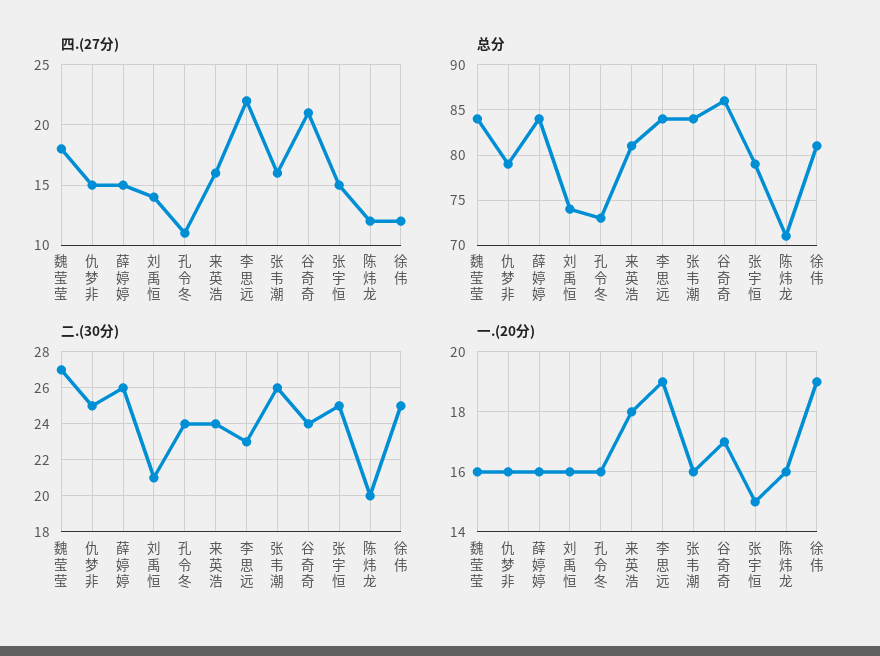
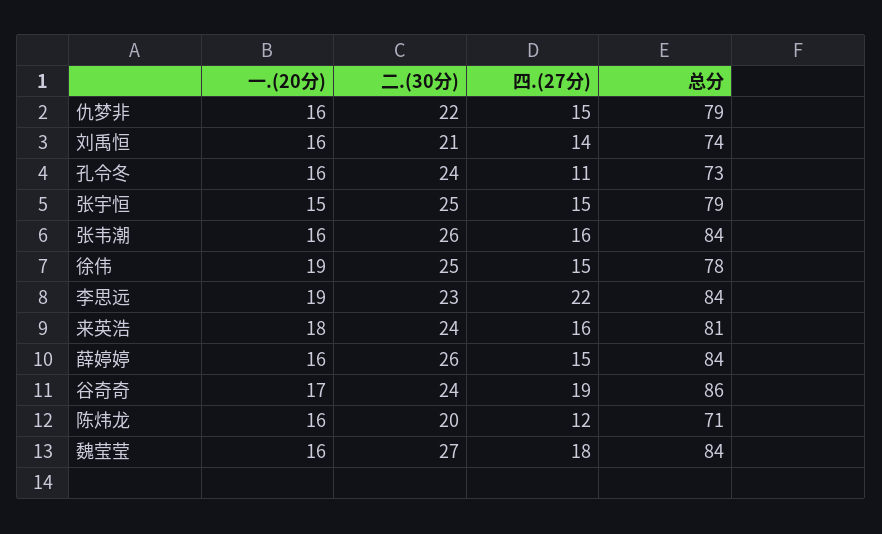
四.(27分), 谷奇奇: 21 -> 19
四.(27分), 徐伟: 12 -> 15
总分, 徐伟: 81 -> 78
二.(30分), 仇梦非: 25 -> 22

